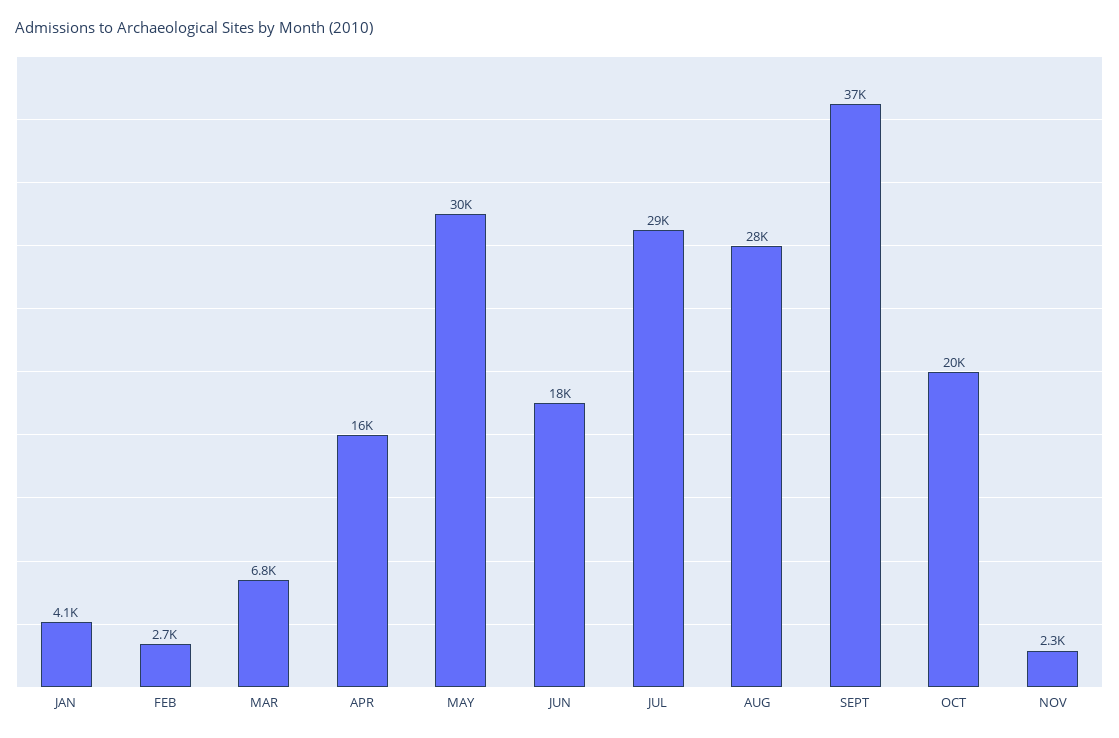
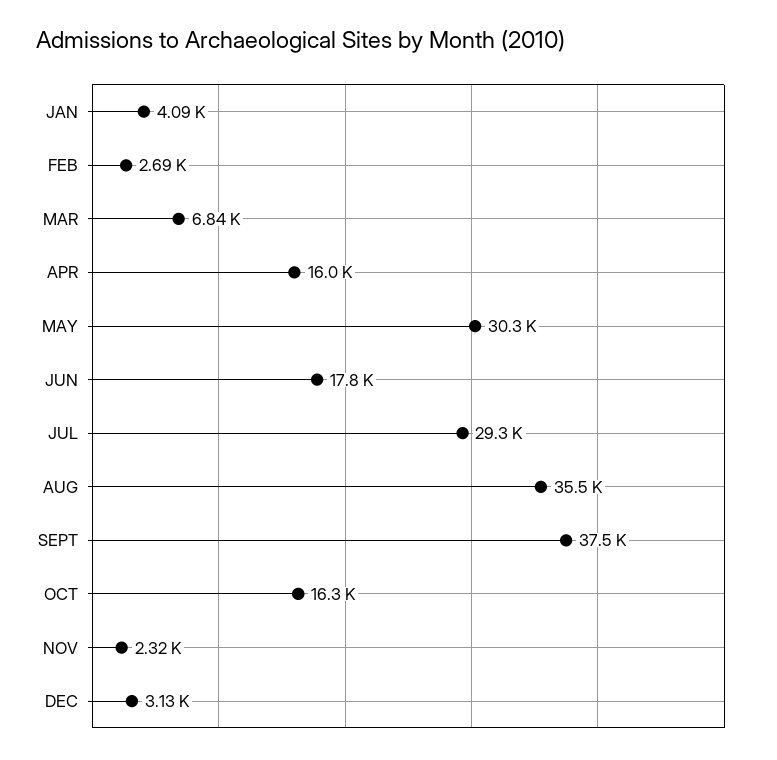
AUG: 28000 -> 35500
OCT: 20000 -> 16300
DEC: none -> 3130

